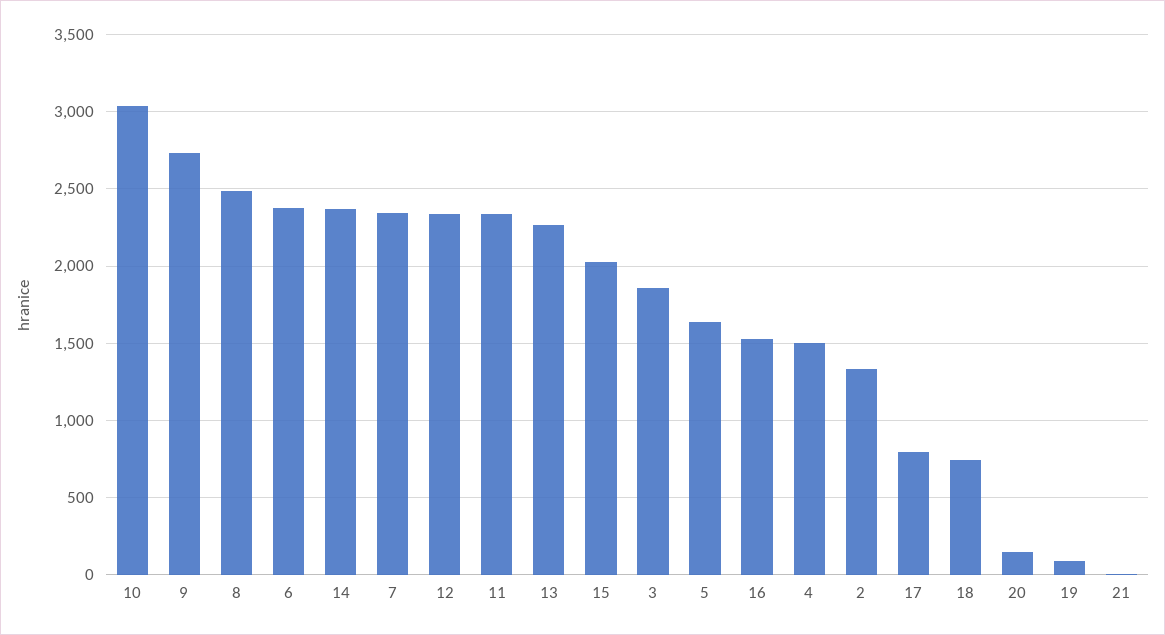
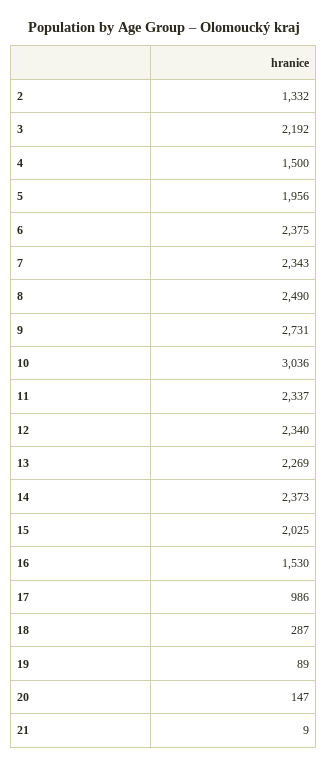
3: 1850 -> 2192
5: 1650 -> 1956
17: 800 -> 986
18: 750 -> 287

